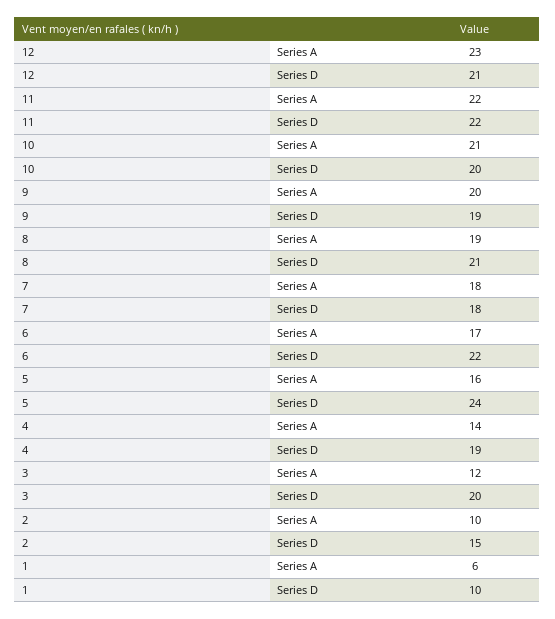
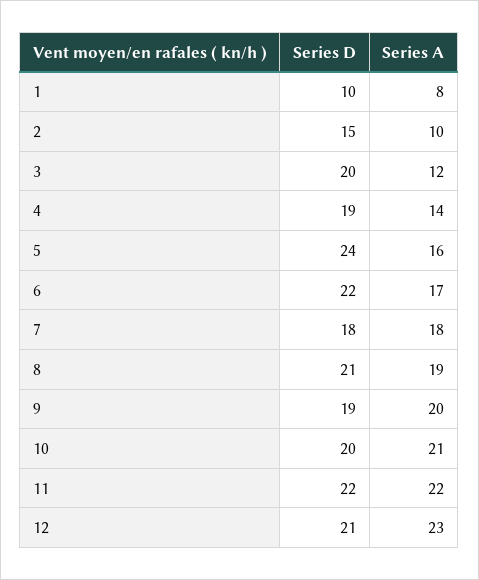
1, Series A: 6 -> 8

